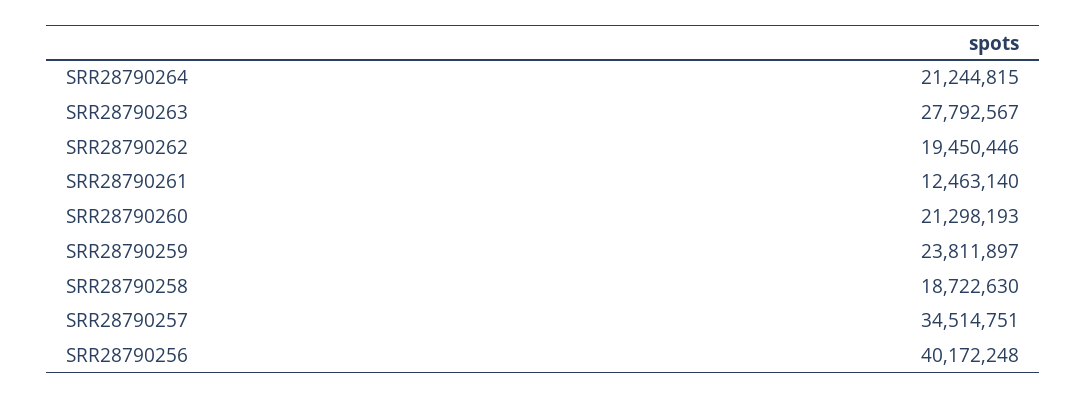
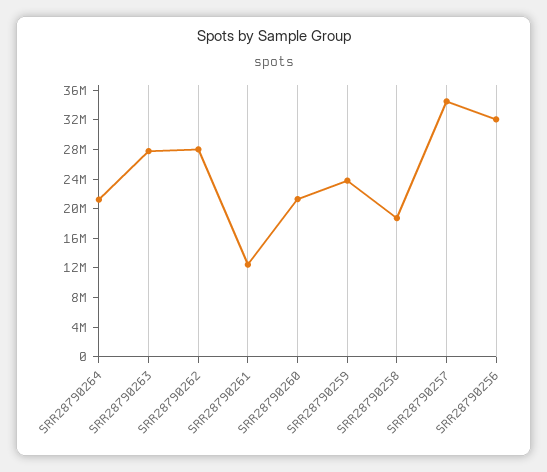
SRR28790262: 19450446 -> 28000000
SRR28790256: 40172248 -> 32000000

